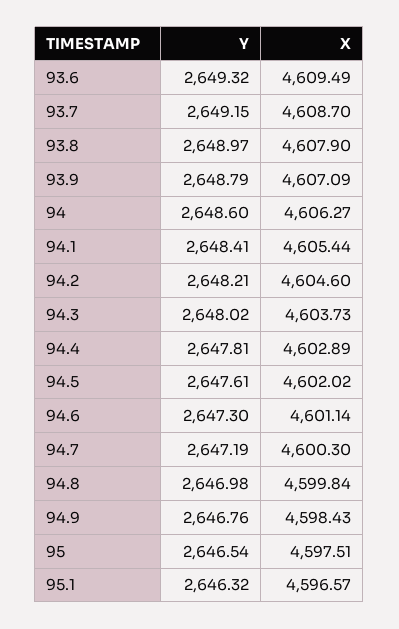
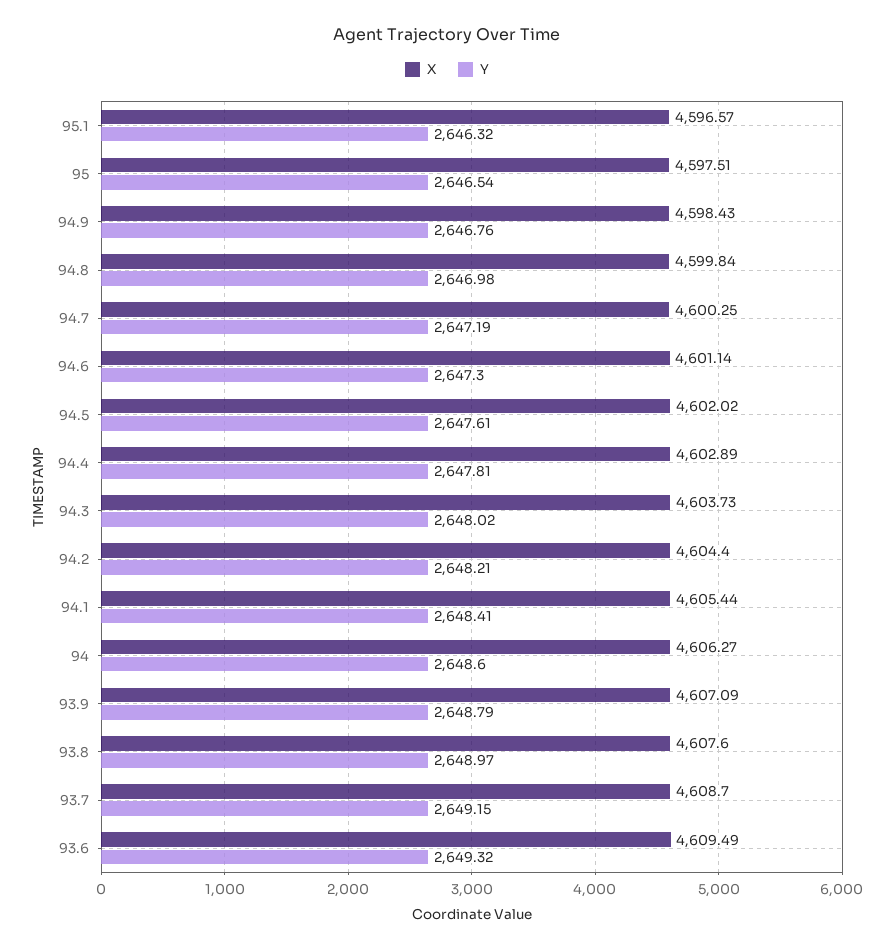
X, 93.8: 4607.9 -> 4607.6
X, 94.2: 4604.6 -> 4604.4
X, 94.7: 4600.3 -> 4600.25

